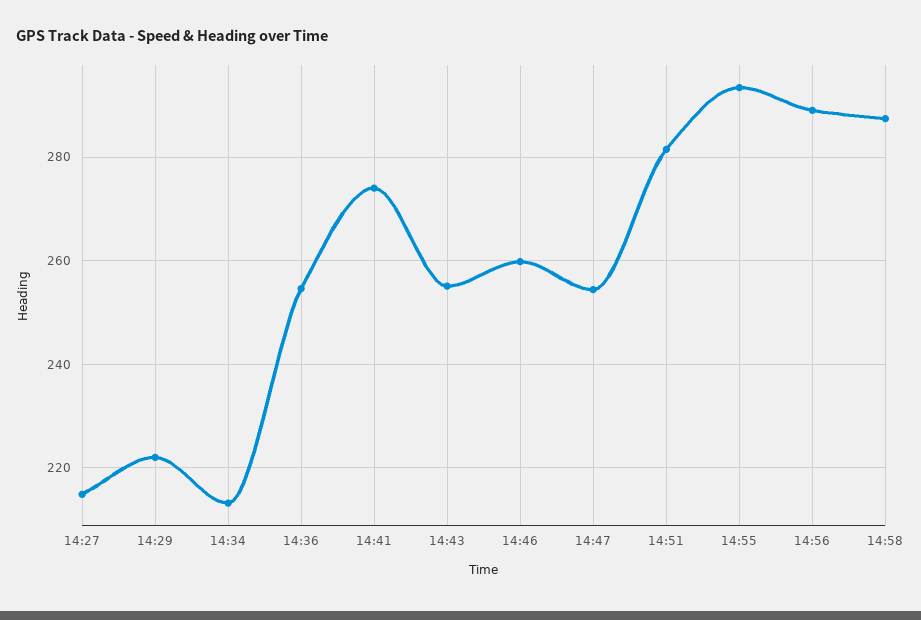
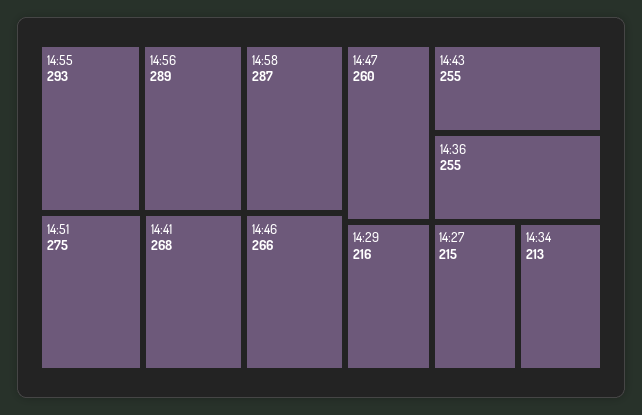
14:29: 222 -> 216
14:41: 274 -> 268
14:46: 260 -> 266
14:47: 254 -> 260
14:51: 282 -> 275

